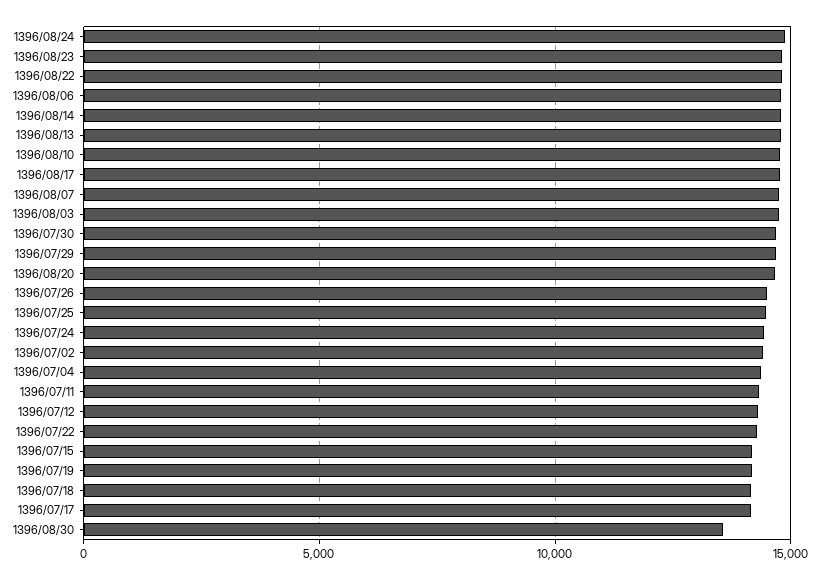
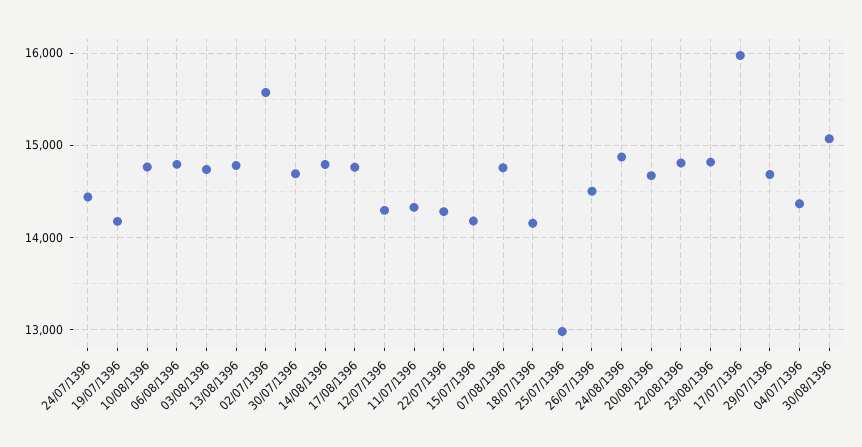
1396/07/25: 14500 -> 13000
1396/07/02: 14500 -> 15600
1396/07/17: 14000 -> 16000
1396/08/30: 13500 -> 15100

